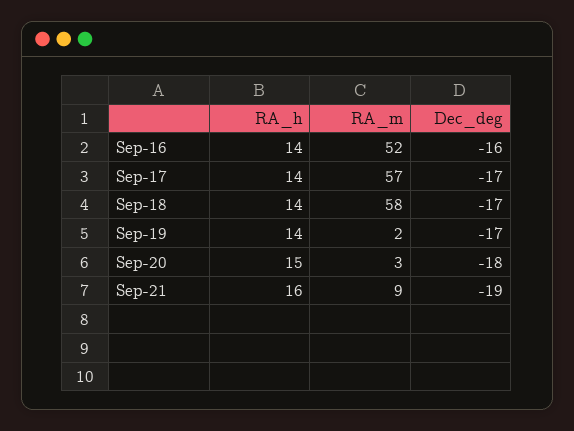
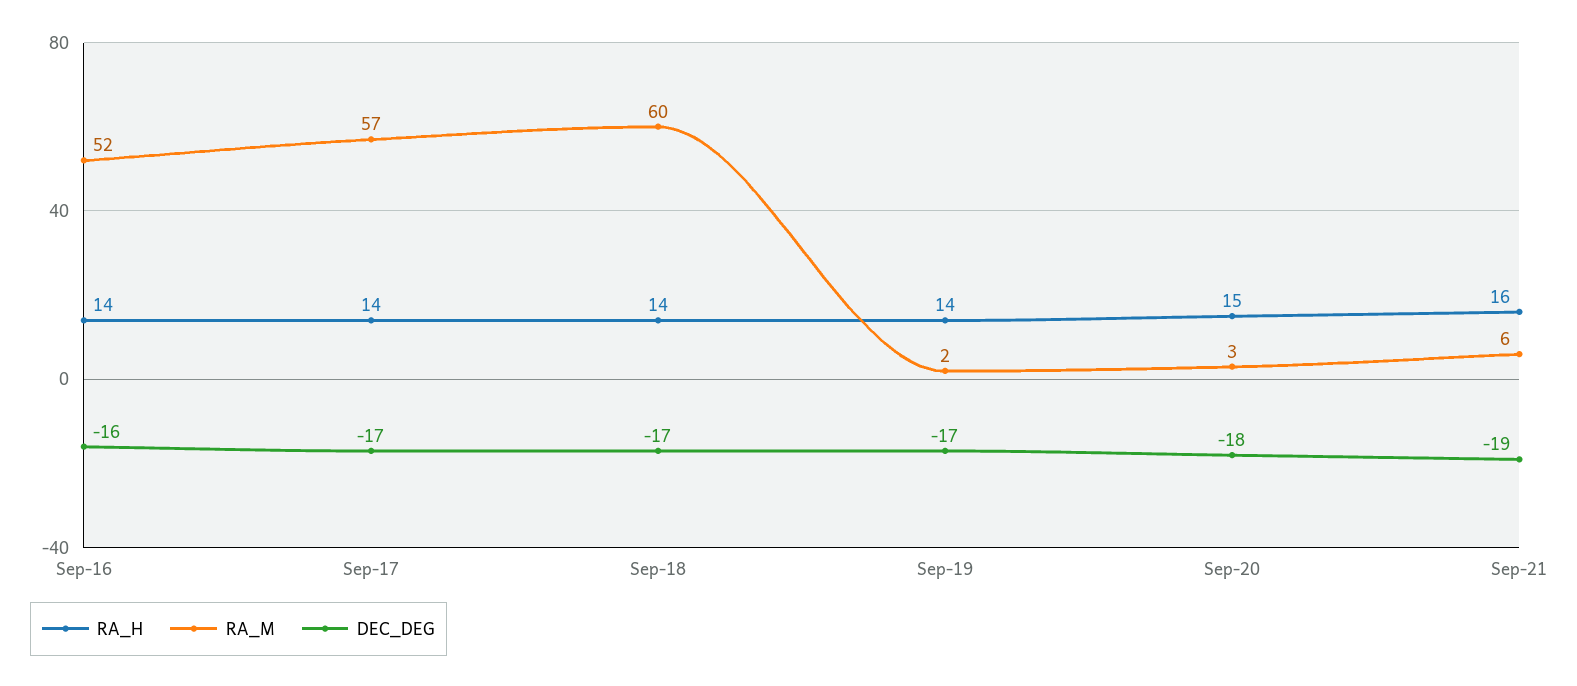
RA_m, Sep-18: 58 -> 60
RA_m, Sep-21: 9 -> 6

